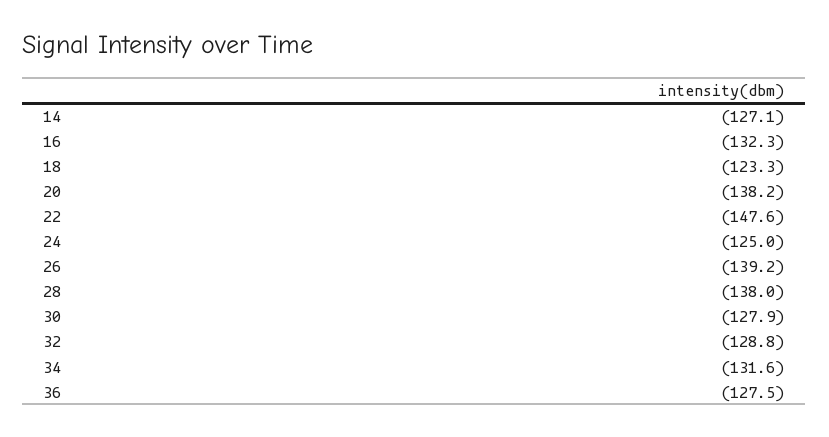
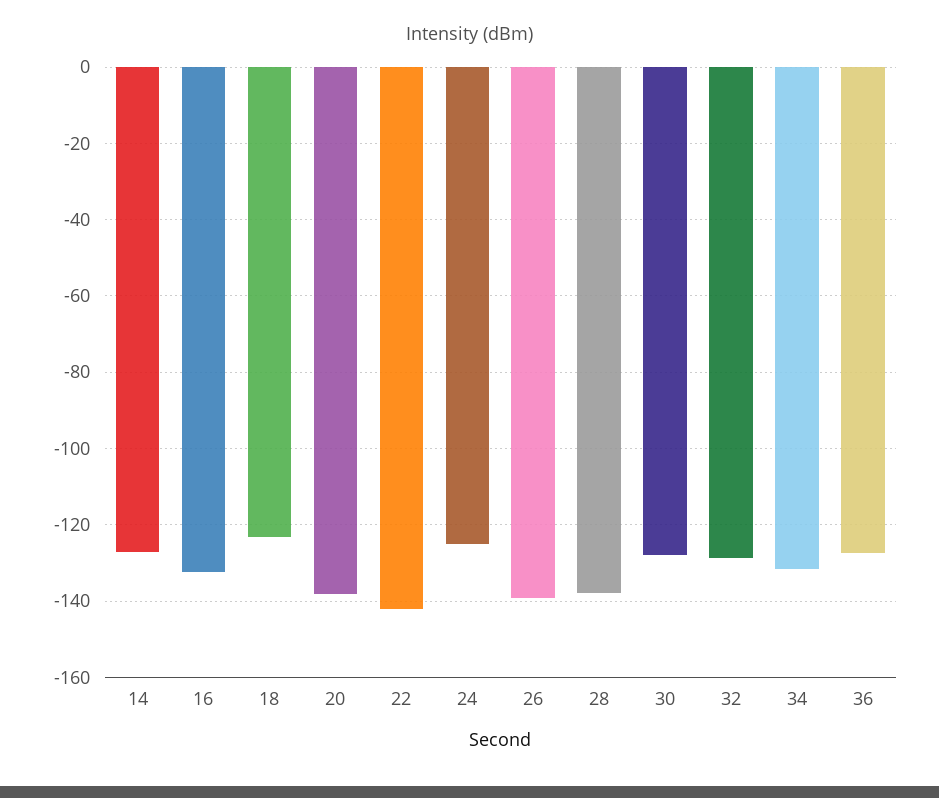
22: -147.6 -> -142

